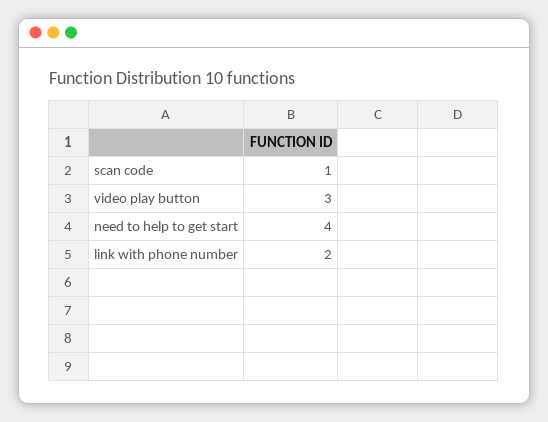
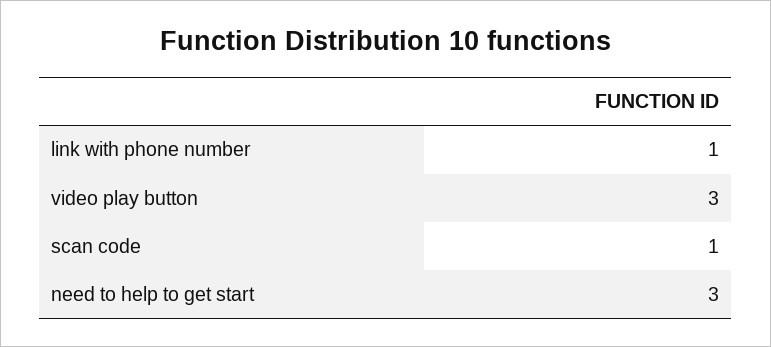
need to help to get start: 4 -> 3
link with phone number: 2 -> 1

